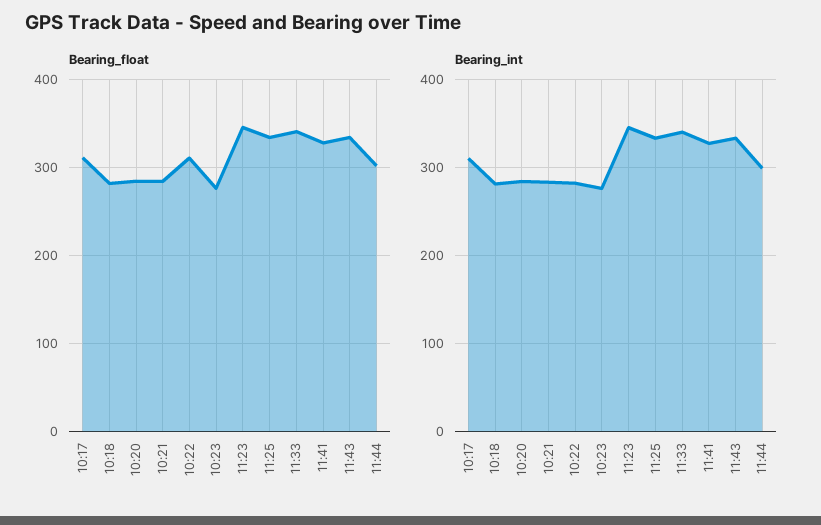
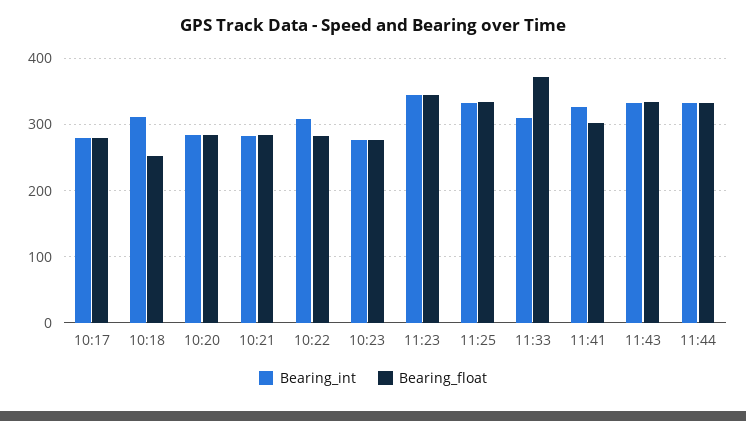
Bearing_float, 10:17: 310 -> 280
Bearing_float, 10:18: 280 -> 250
Bearing_float, 10:22: 310 -> 280
Bearing_float, 11:33: 340 -> 370
Bearing_float, 11:41: 330 -> 300
Bearing_float, 11:44: 300 -> 330
Bearing_int, 10:17: 310 -> 280
Bearing_int, 10:18: 280 -> 310
Bearing_int, 10:22: 280 -> 310
Bearing_int, 11:33: 340 -> 310
Bearing_int, 11:44: 300 -> 330

